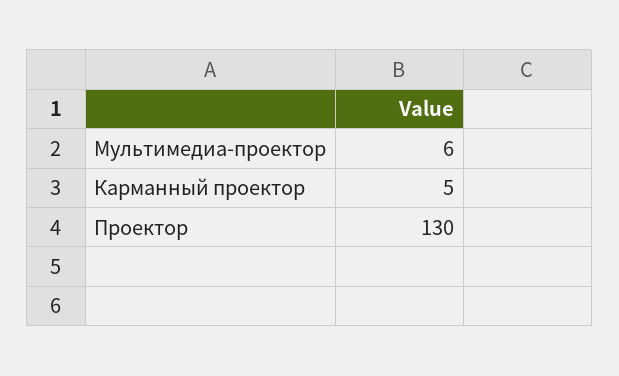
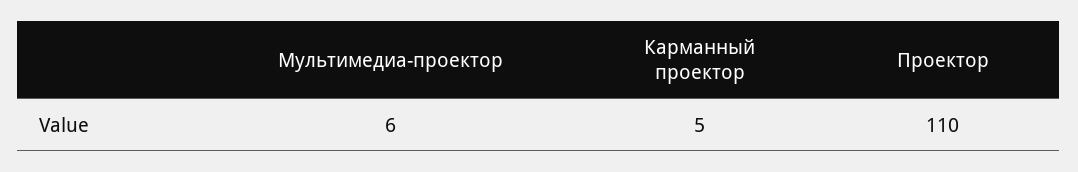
Проектор: 130 -> 110

